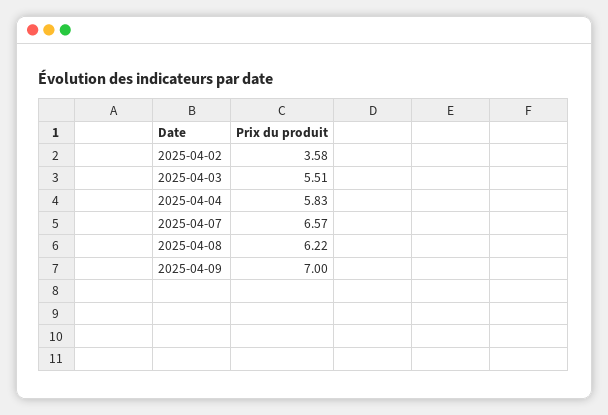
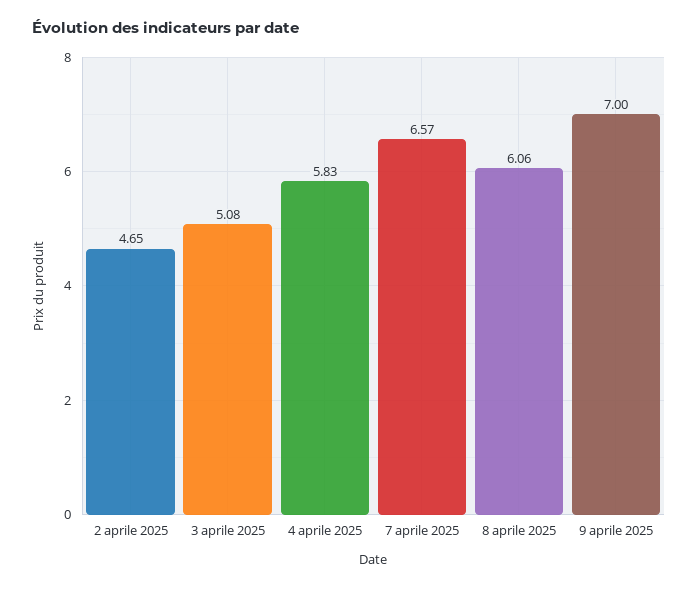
2025-04-02: 3.58 -> 4.65
2025-04-03: 5.51 -> 5.08
2025-04-08: 6.22 -> 6.06

